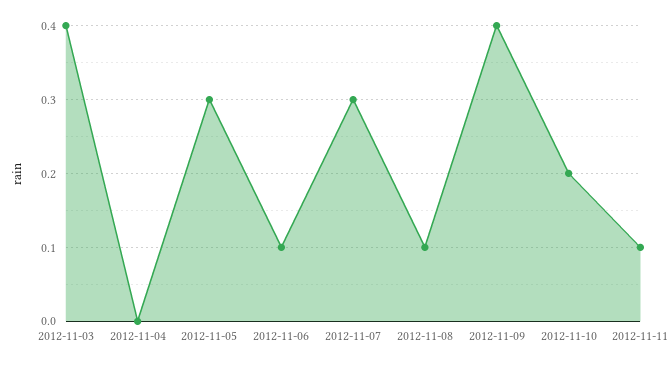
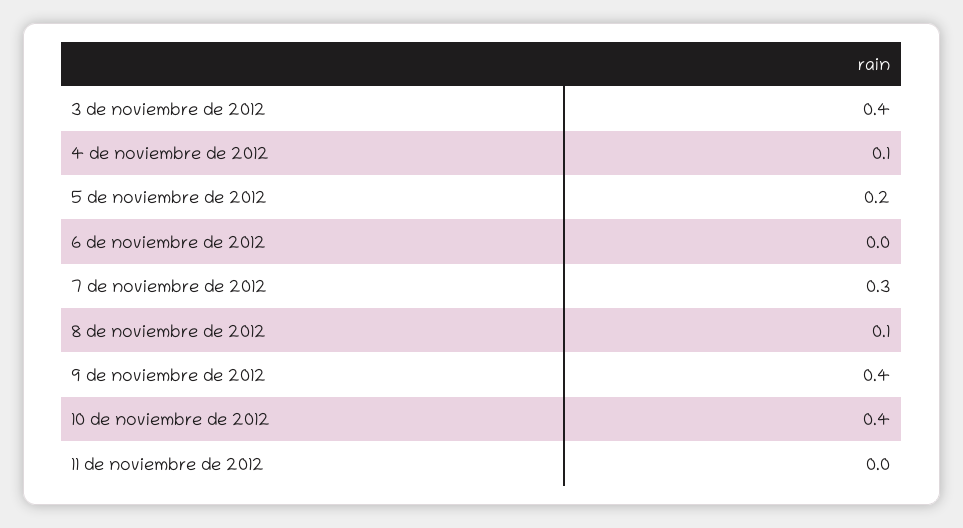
2012-11-04: 0 -> 0.1
2012-11-05: 0.3 -> 0.2
2012-11-06: 0.1 -> 0
2012-11-10: 0.2 -> 0.4
2012-11-11: 0.1 -> 0

